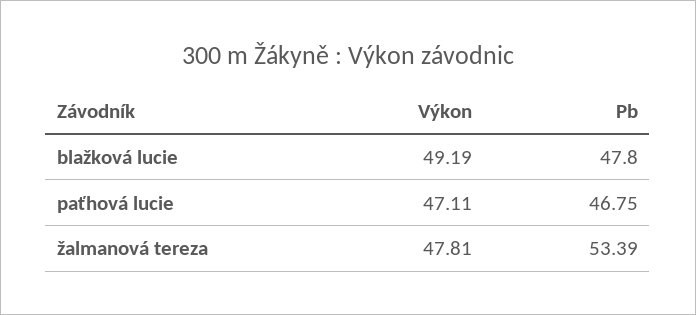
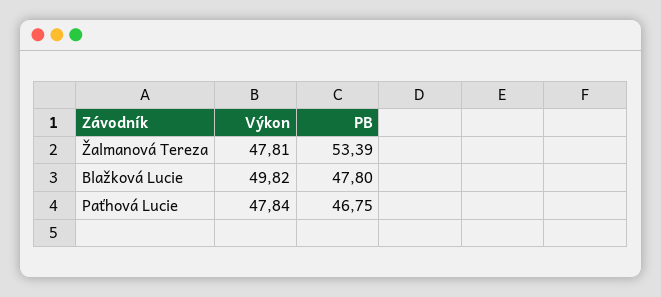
Výkon, blažková lucie: 49.19 -> 49.82
Výkon, paťhová lucie: 47.11 -> 47.84

